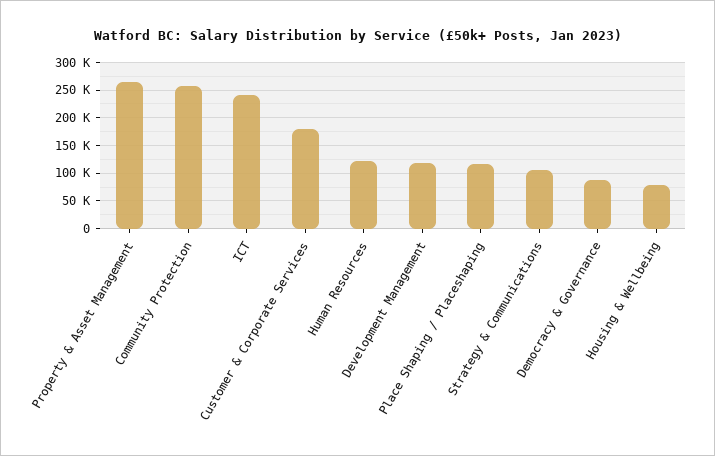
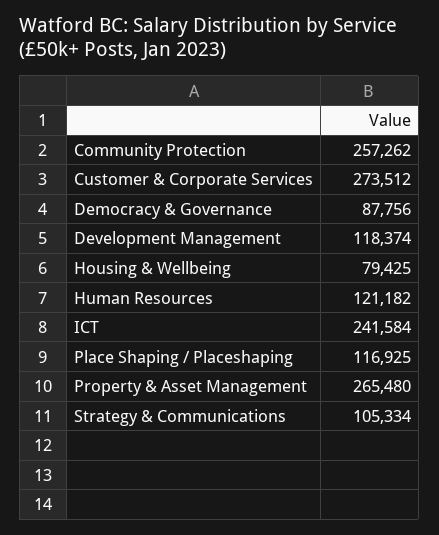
Customer & Corporate Services: 175000 -> 273512

